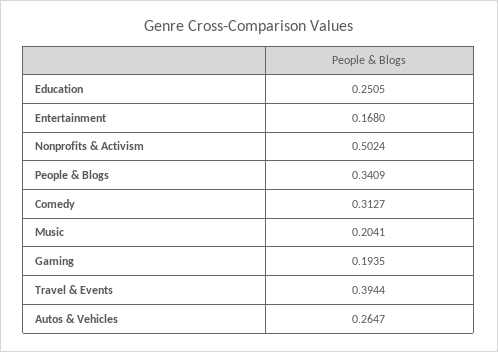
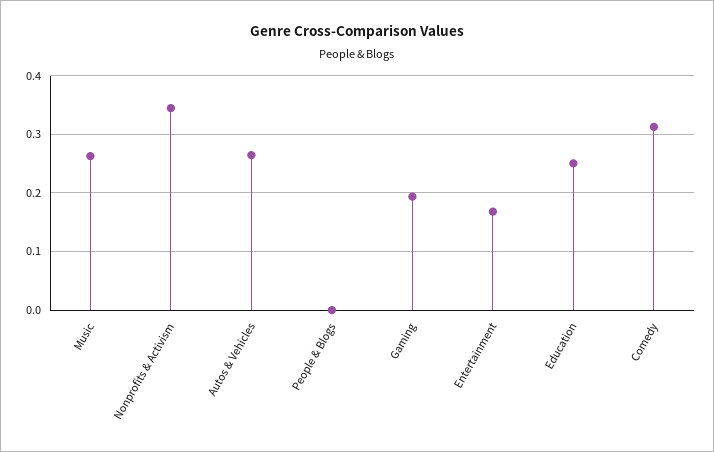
Nonprofits & Activism: 0.5024 -> 0.34
People & Blogs: 0.3409 -> 0
Music: 0.2041 -> 0.26
Travel & Events: 0.3944 -> none

